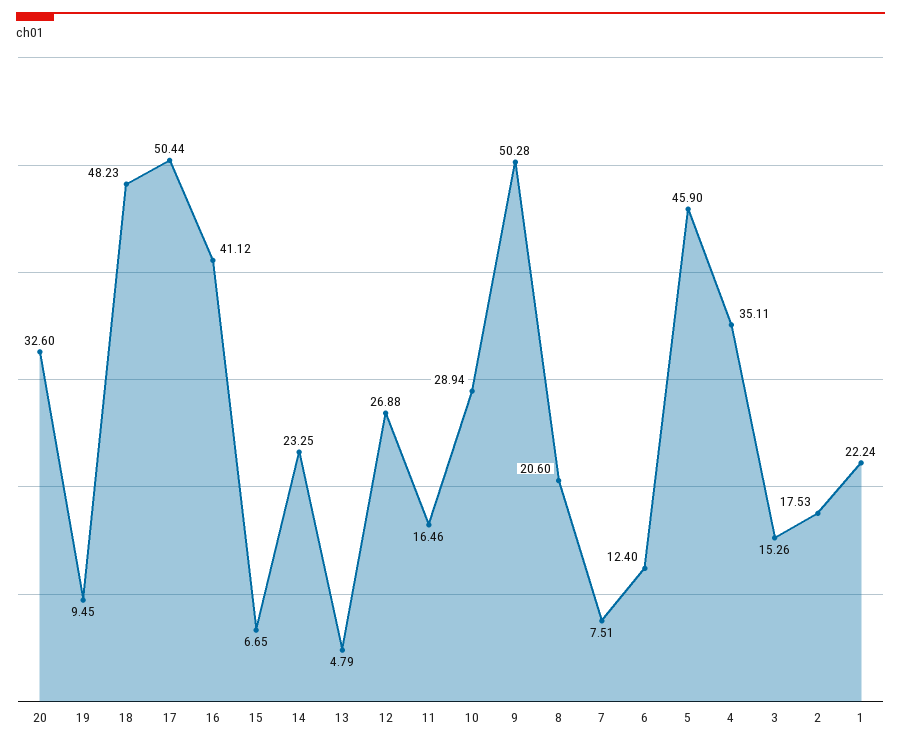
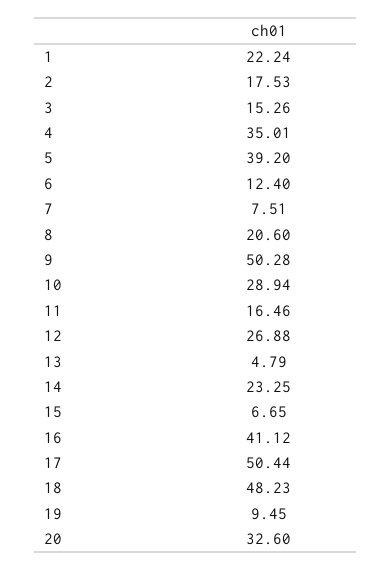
5: 45.9 -> 39.2
4: 35.11 -> 35.01

